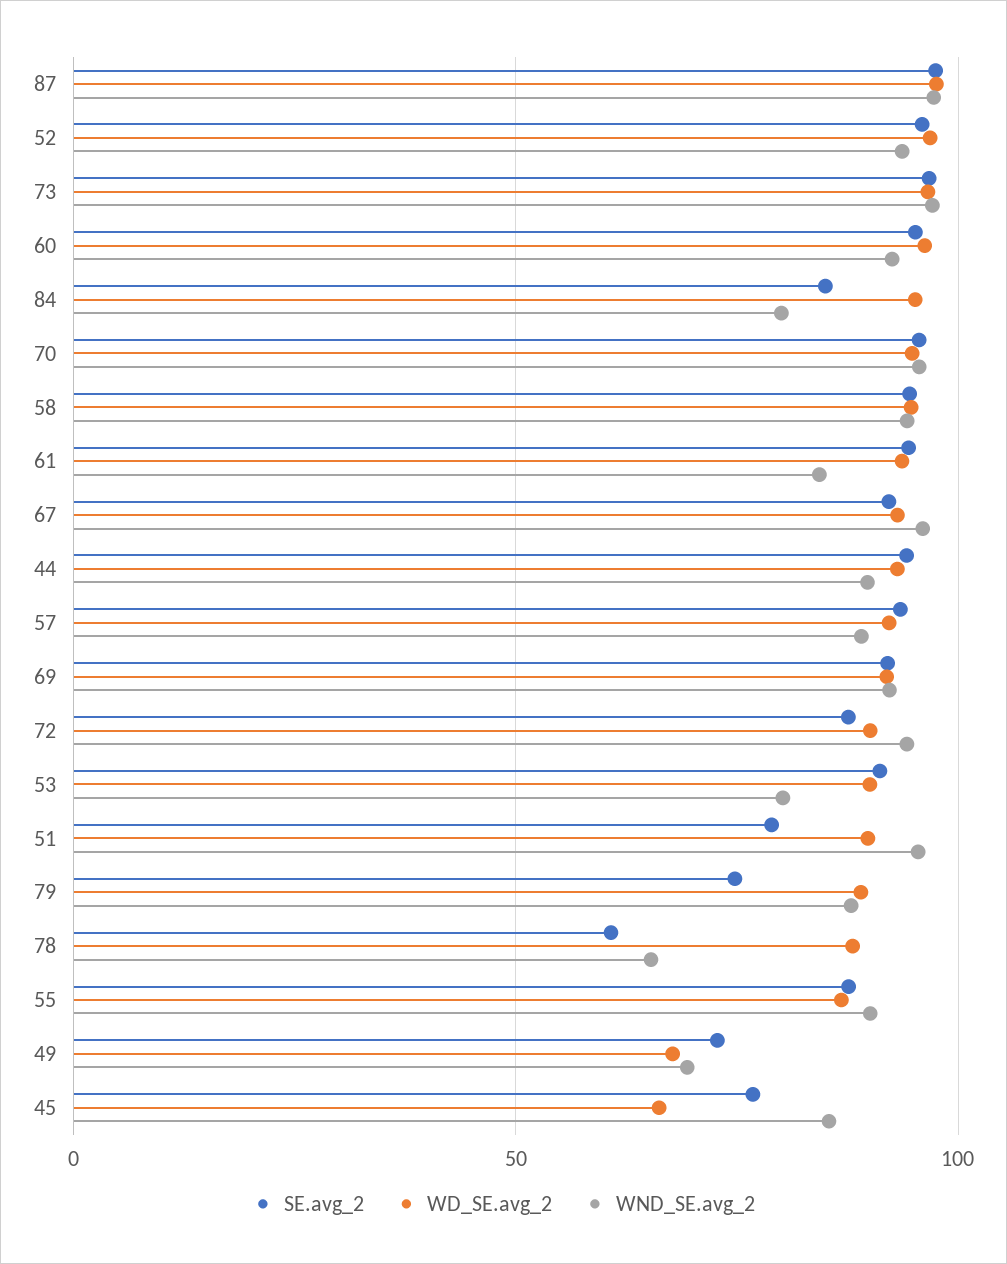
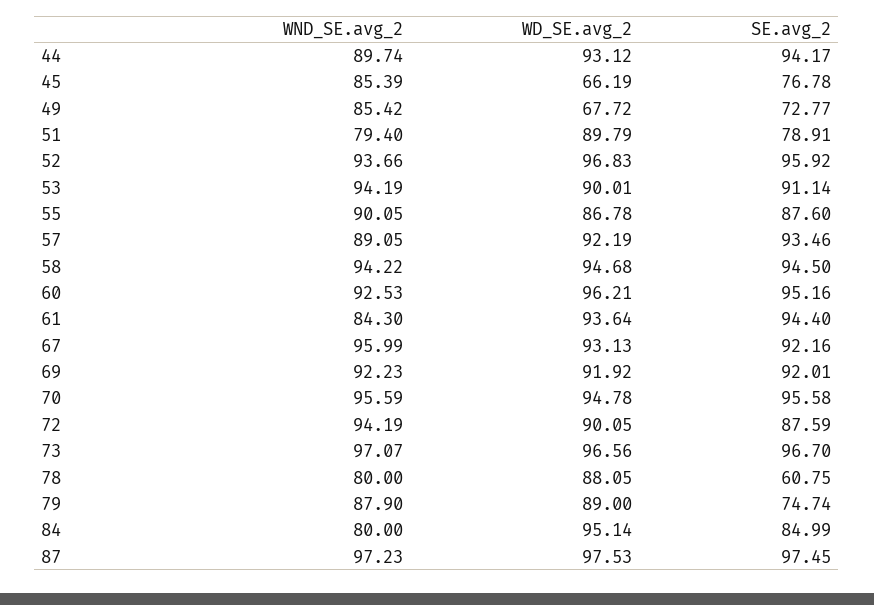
WND_SE.avg_2, 53: 80 -> 94.19
WND_SE.avg_2, 51: 95 -> 79.4
WND_SE.avg_2, 78: 65 -> 80
WND_SE.avg_2, 49: 70 -> 85.42

